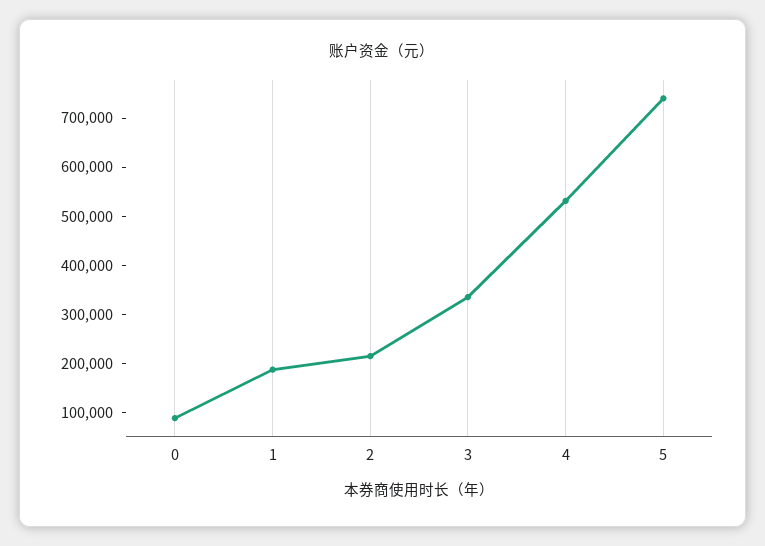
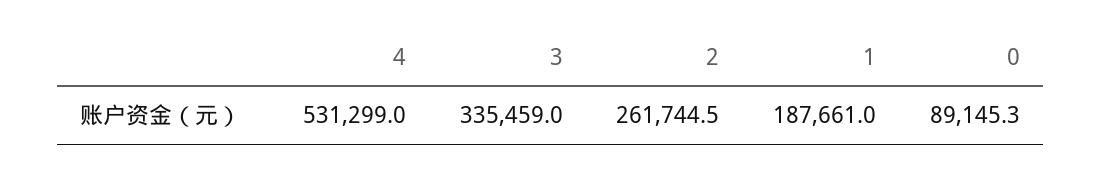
2: 220000 -> 261744.5
5: 740000 -> none

